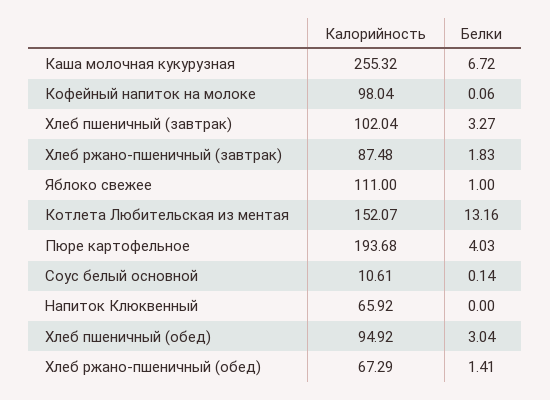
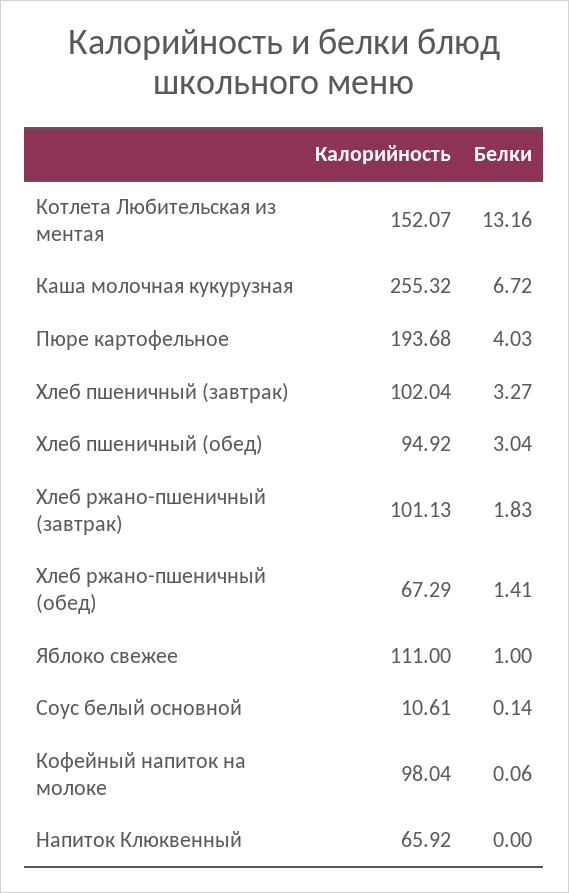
Калорийность, Хлеб ржано-пшеничный (завтрак): 87.48 -> 101.13

